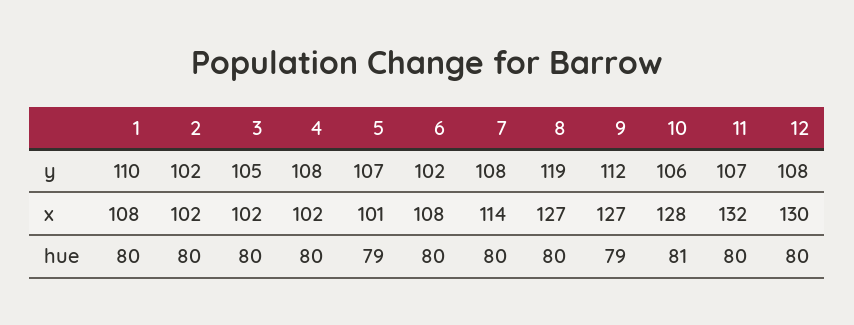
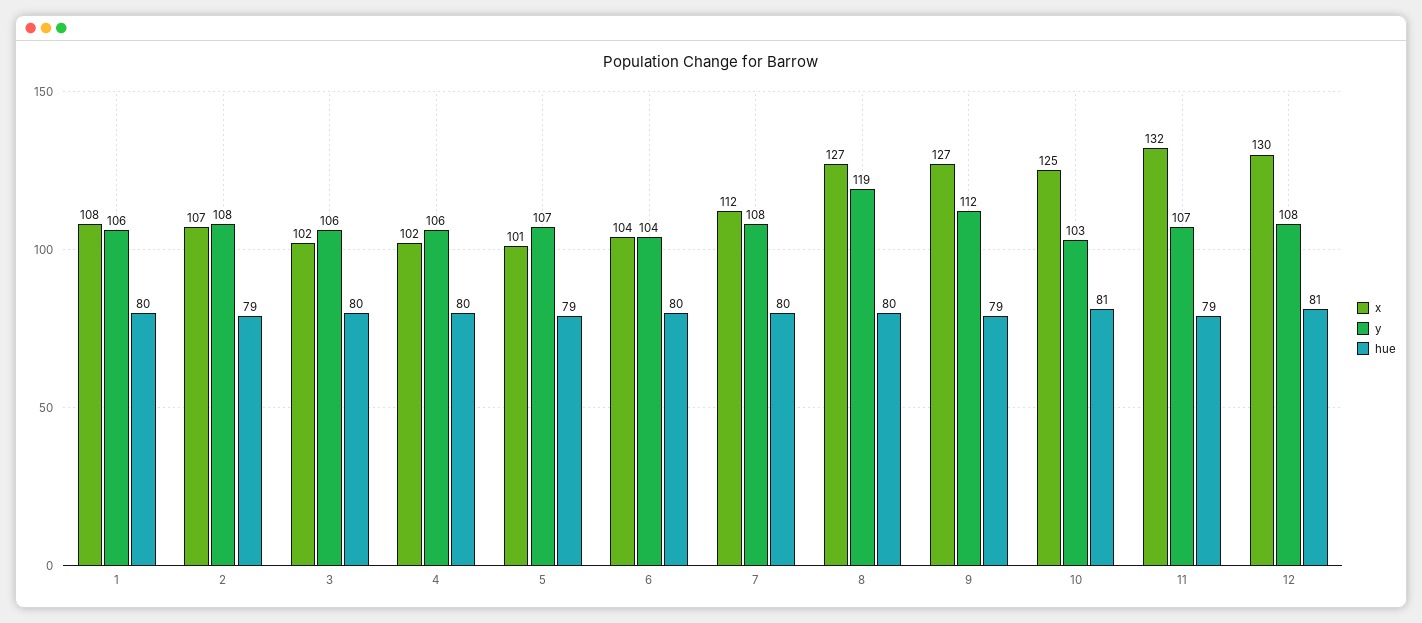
y, 1: 110 -> 106
y, 2: 102 -> 108
y, 3: 105 -> 106
y, 4: 108 -> 106
y, 6: 102 -> 104
y, 10: 106 -> 103
x, 2: 102 -> 107
x, 6: 108 -> 104
x, 7: 114 -> 112
x, 10: 128 -> 125
hue, 2: 80 -> 79
hue, 11: 80 -> 79
hue, 12: 80 -> 81

